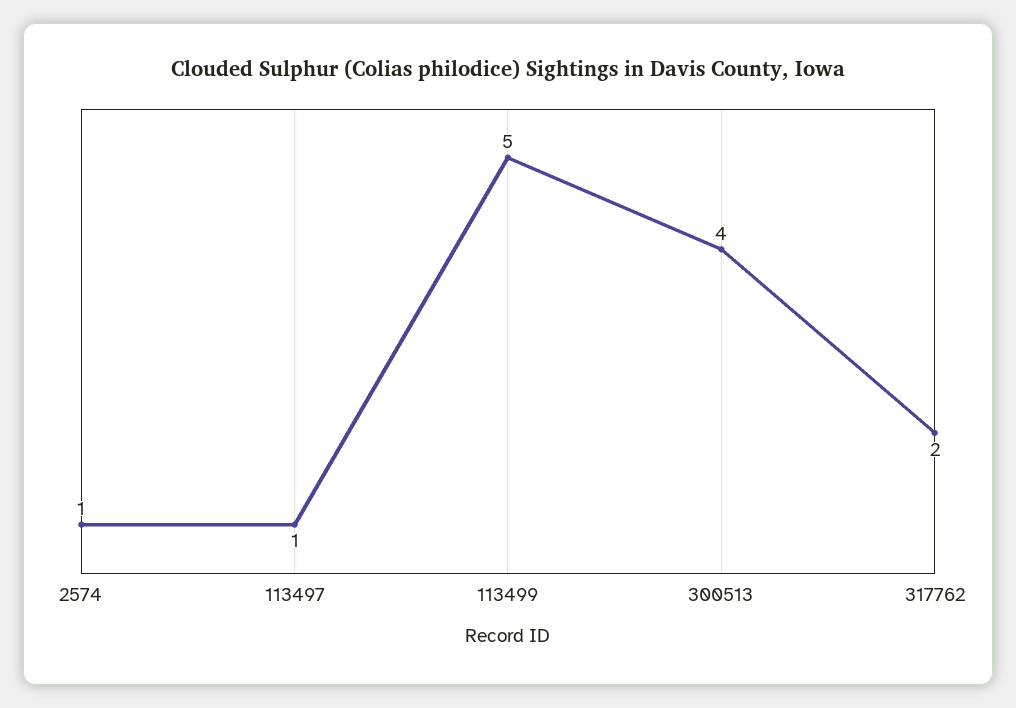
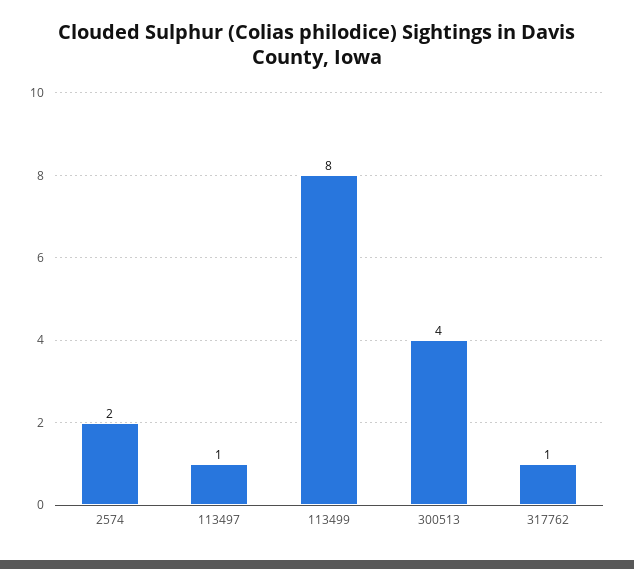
2574: 1 -> 2
113499: 5 -> 8
317762: 2 -> 1

